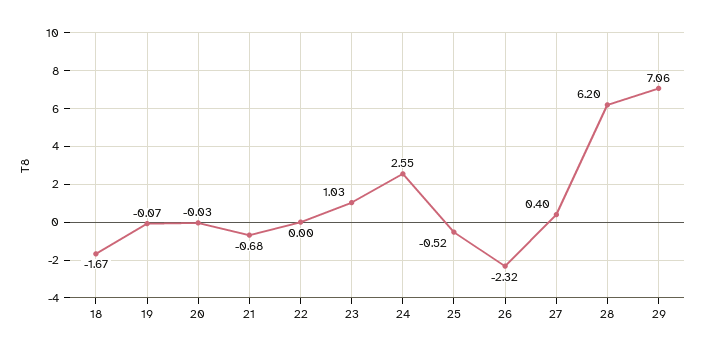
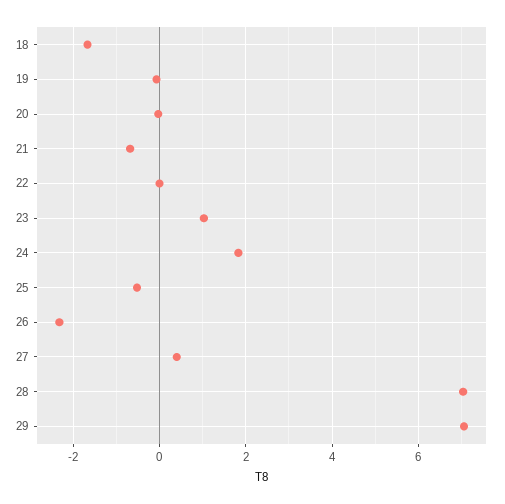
24: 2.55 -> 1.8
28: 6.2 -> 7

